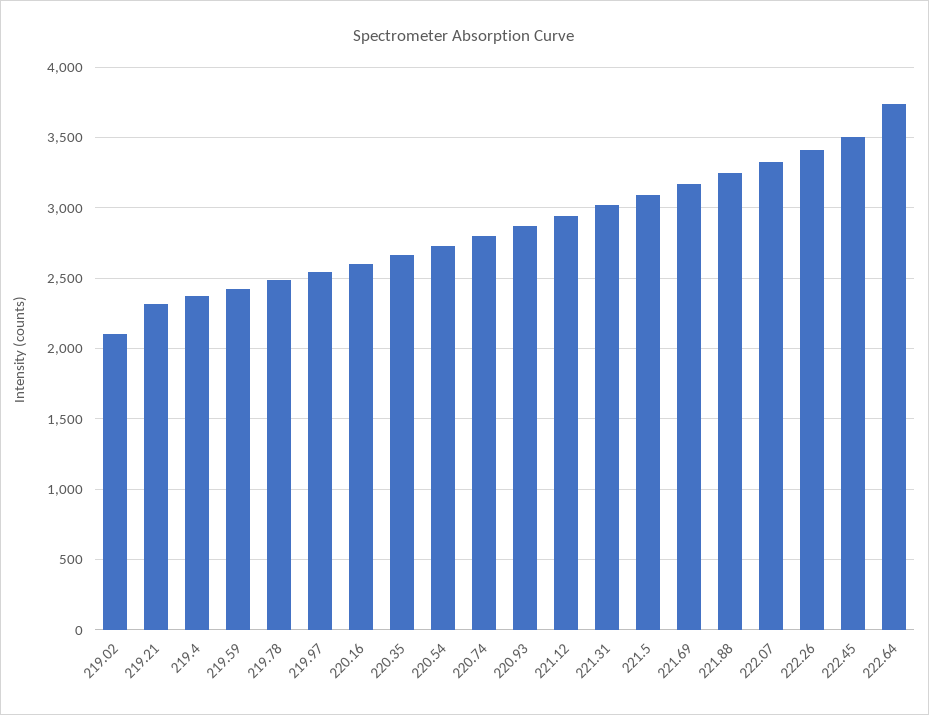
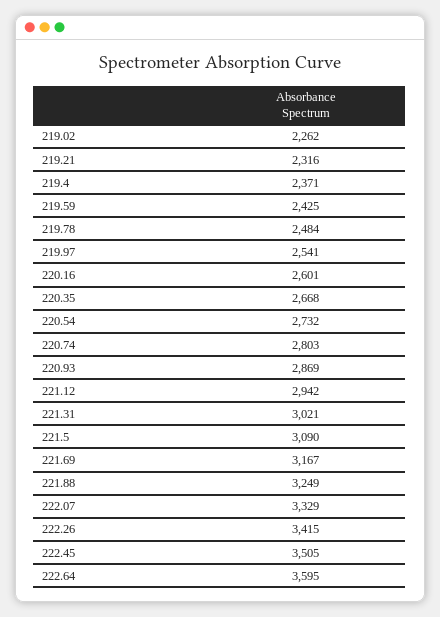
219.02: 2100 -> 2262
222.64: 3750 -> 3595

